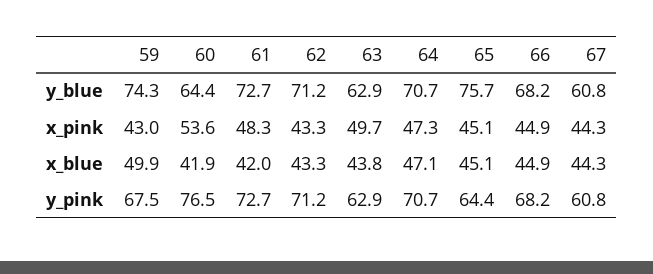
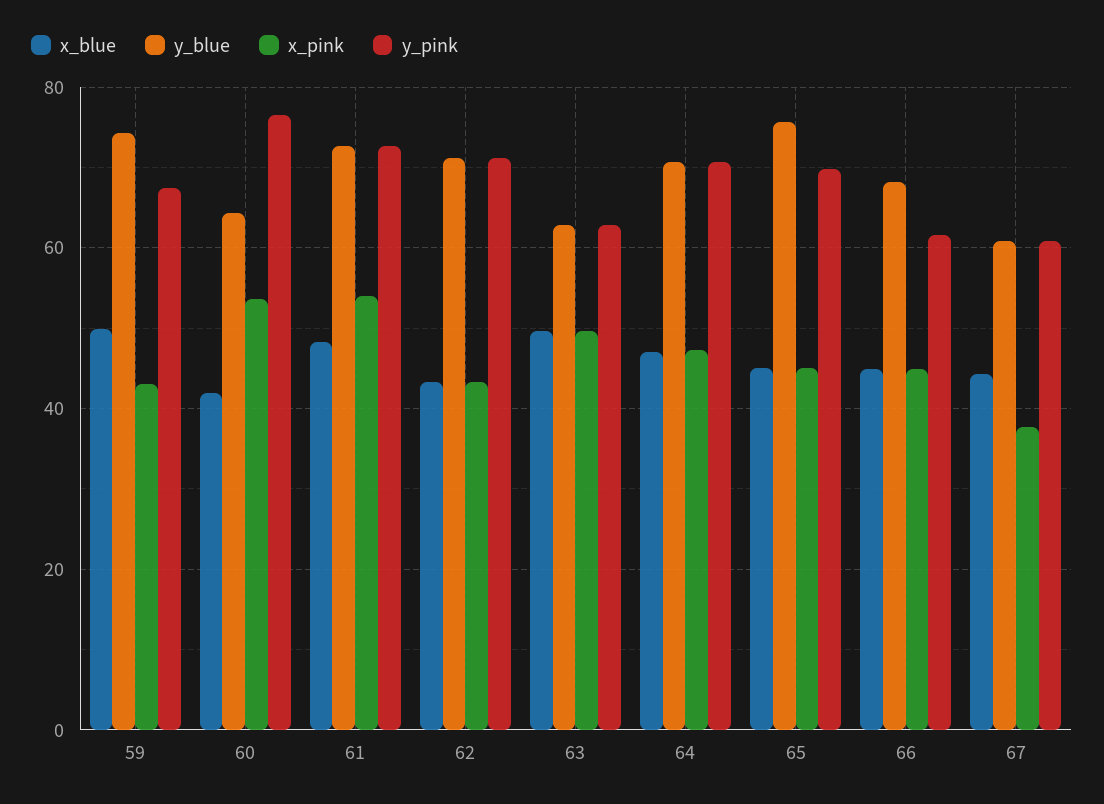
x_pink, 61: 48.3 -> 54
x_pink, 67: 44.3 -> 38
x_blue, 61: 42 -> 48
x_blue, 63: 43.8 -> 50
y_pink, 65: 64.4 -> 70
y_pink, 66: 68.2 -> 62

